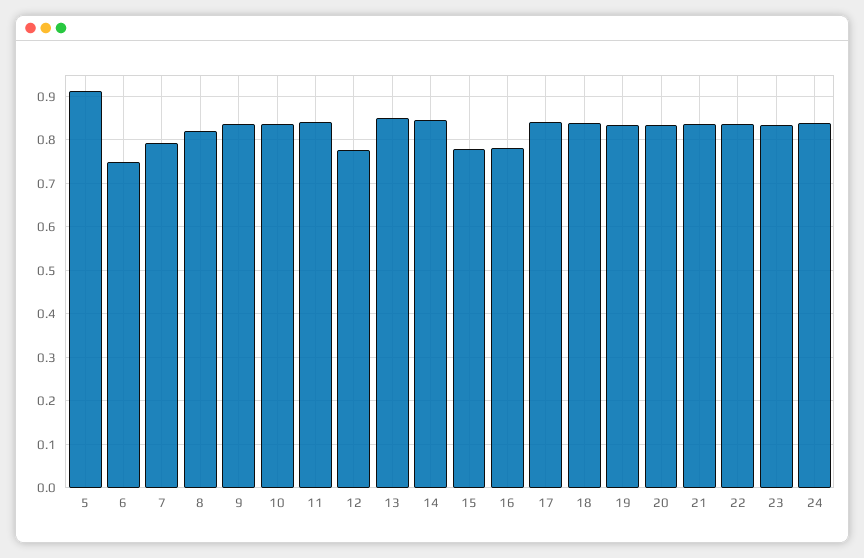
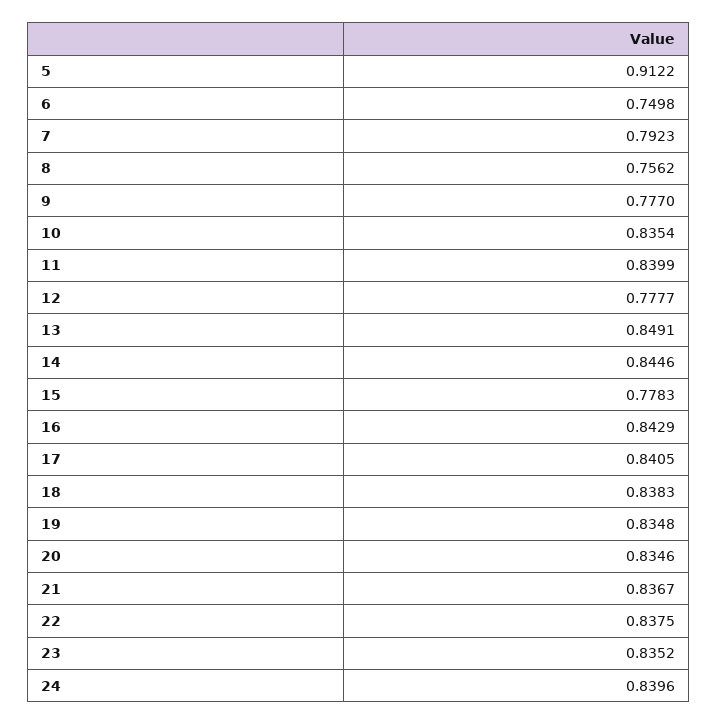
8: 0.82 -> 0.7562
9: 0.84 -> 0.777
16: 0.78 -> 0.8429

